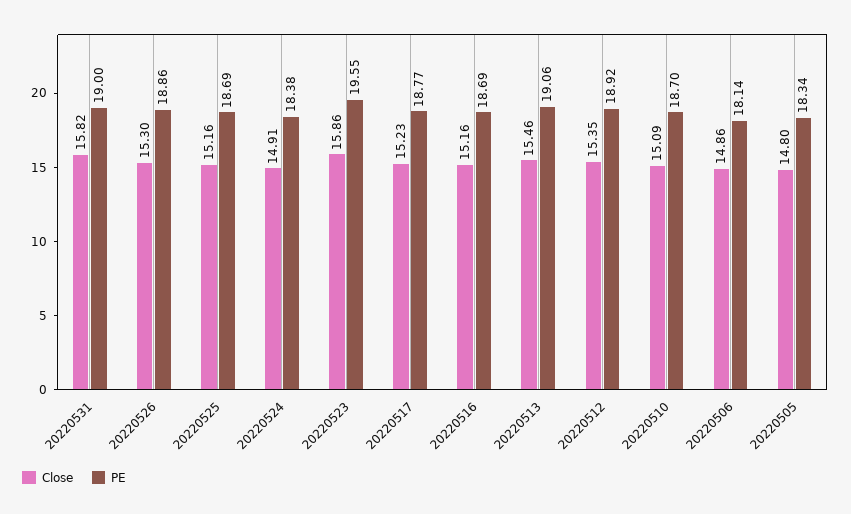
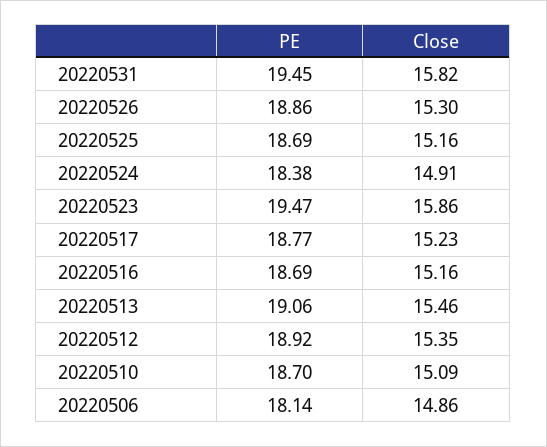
PE, 20220531: 19 -> 19.45
PE, 20220523: 19.55 -> 19.47
Close, 20220505: 14.8 -> none
PE, 20220505: 18.34 -> none

